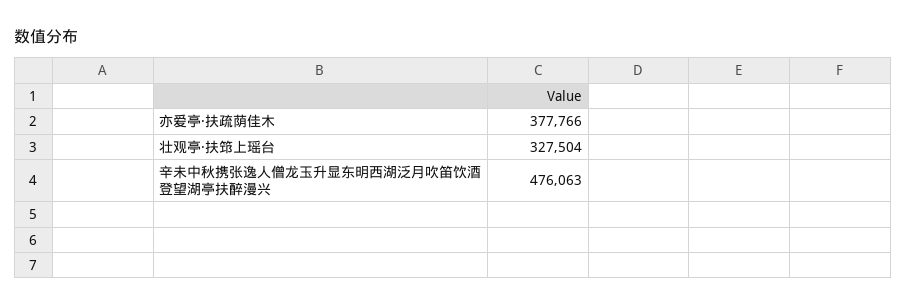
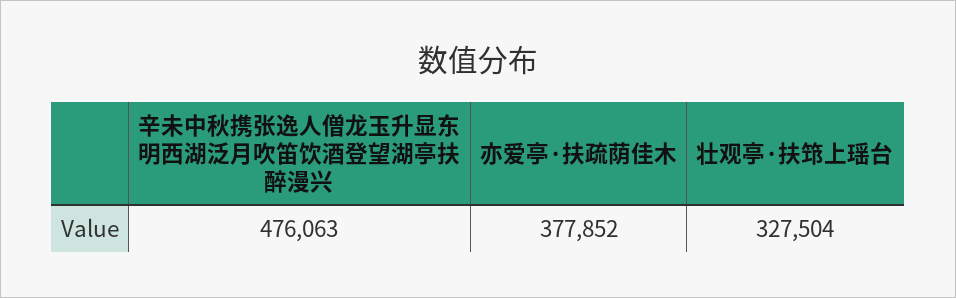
亦爱亭·扶疏荫佳木: 377766 -> 377852

